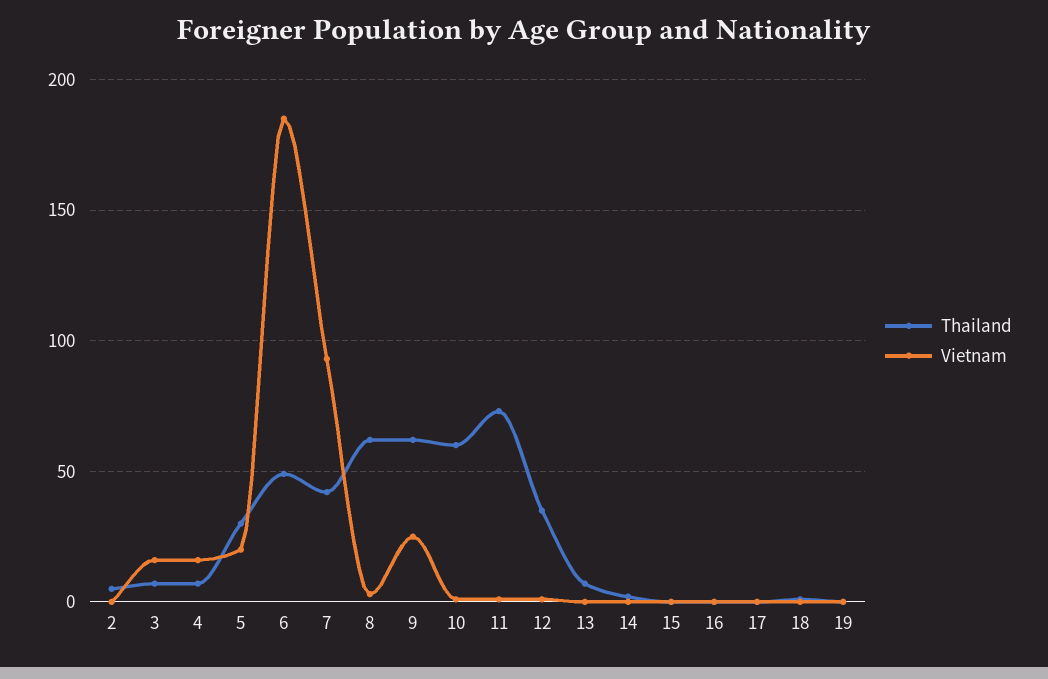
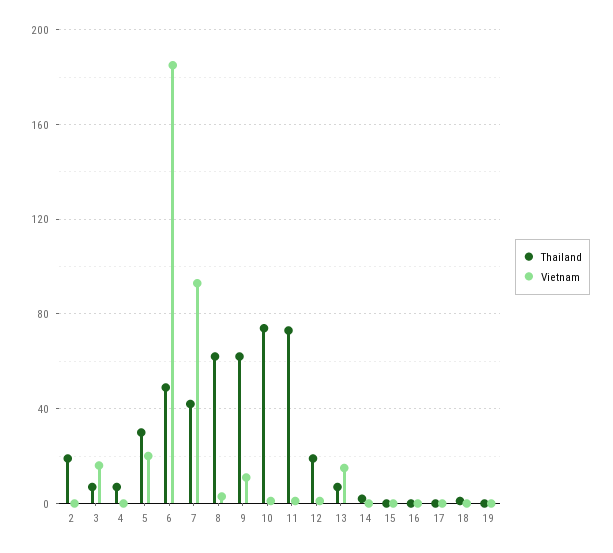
Thailand, 2: 5 -> 20
Vietnam, 4: 15 -> 0
Vietnam, 9: 25 -> 10
Thailand, 10: 60 -> 75
Thailand, 12: 35 -> 20
Vietnam, 13: 0 -> 15

